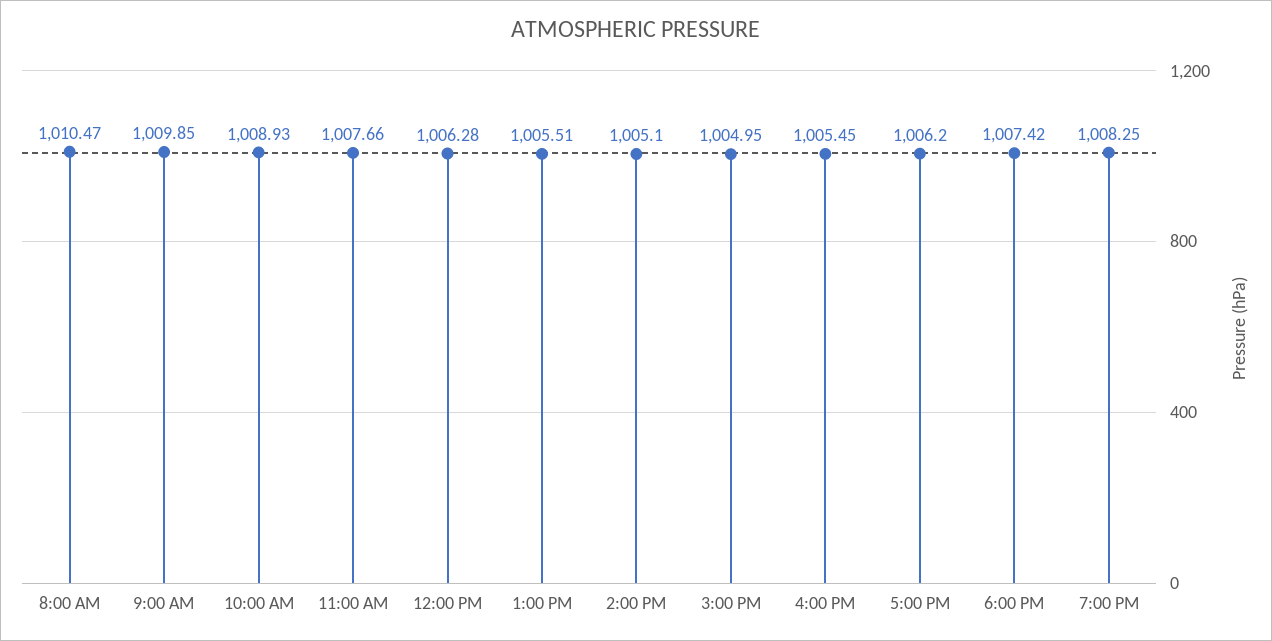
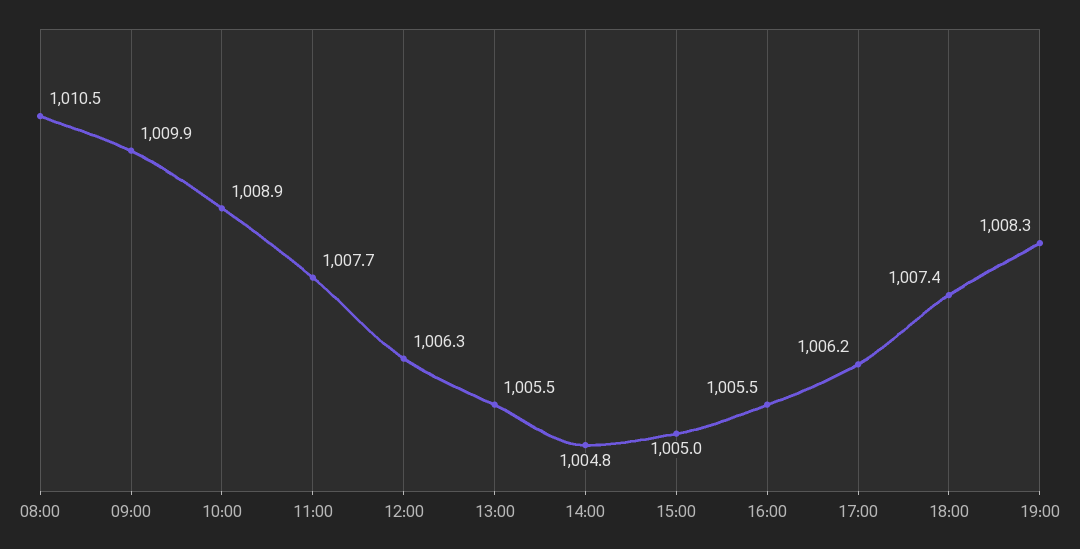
2:00 PM: 1005.1 -> 1004.8

